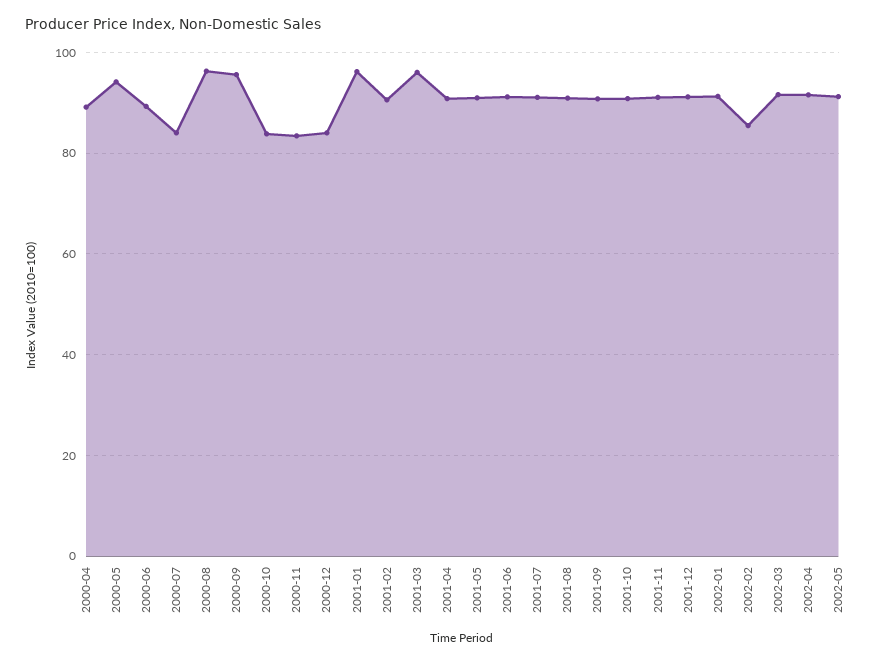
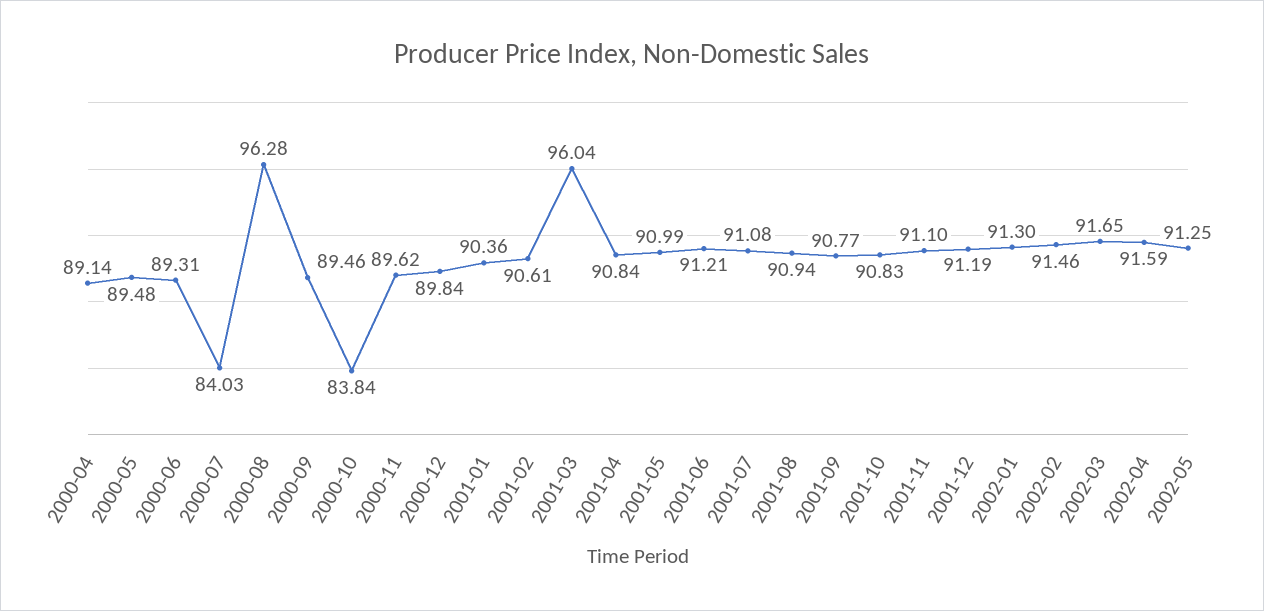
2000-05: 94 -> 89.48
2000-09: 96 -> 89.46
2000-11: 84 -> 89.62
2000-12: 84 -> 89.84
2001-01: 96 -> 90.36
2002-02: 86 -> 91.46

